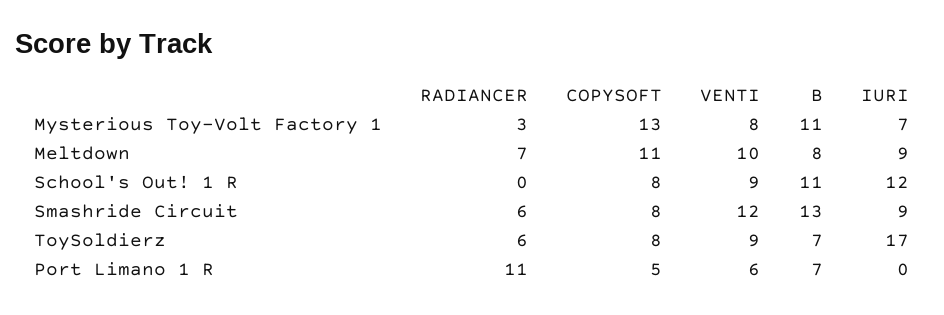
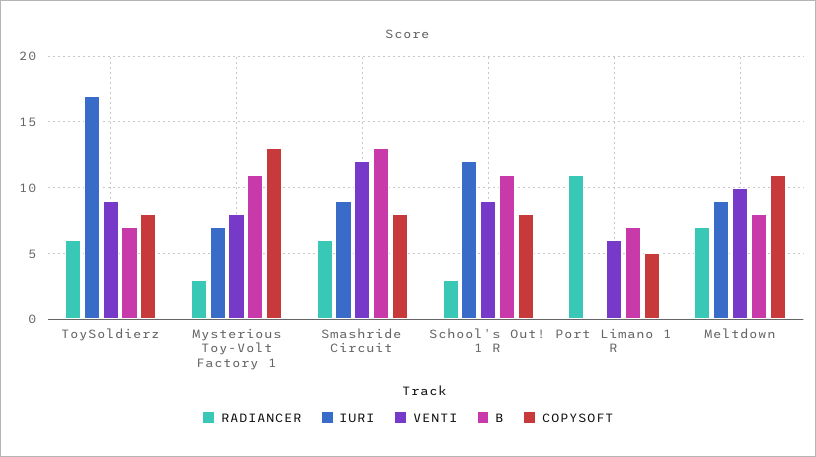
RADIANCER, School's Out! 1 R: 0 -> 3

